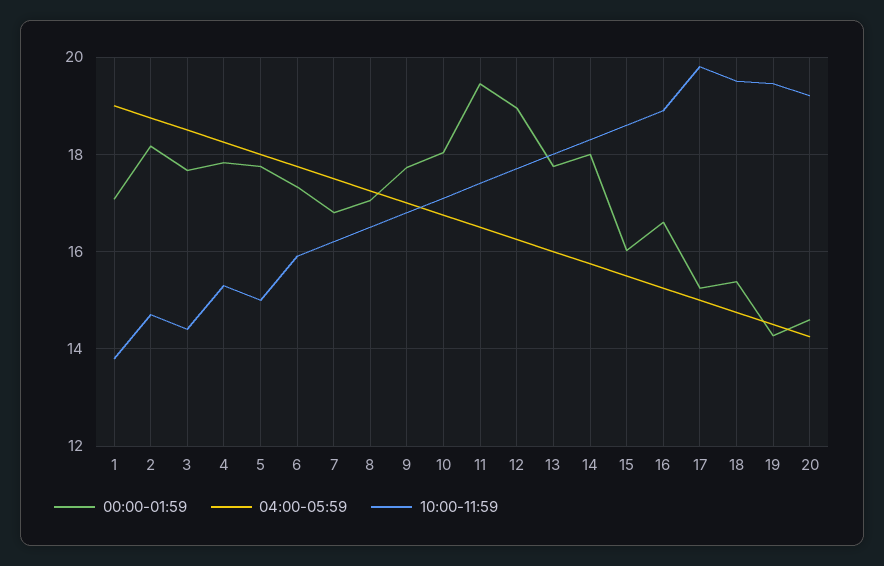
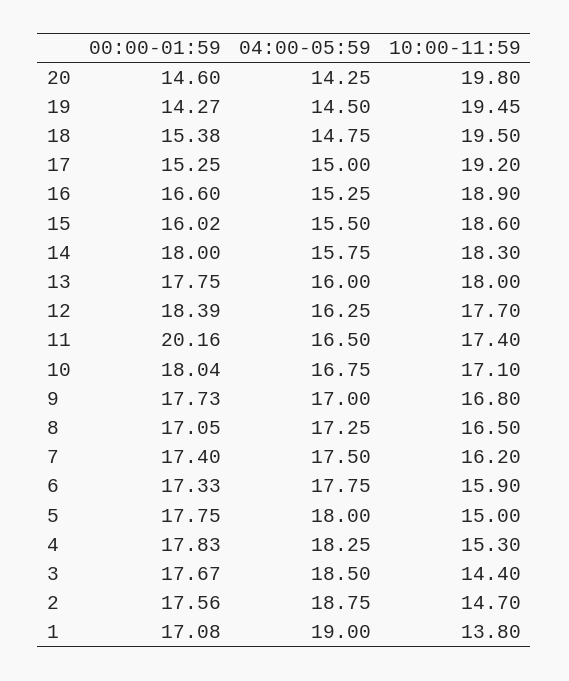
00:00-01:59, 2: 18.2 -> 17.56
00:00-01:59, 7: 16.8 -> 17.4
00:00-01:59, 11: 19.4 -> 20.16
00:00-01:59, 12: 19 -> 18.39
10:00-11:59, 17: 19.8 -> 19.2
10:00-11:59, 20: 19.2 -> 19.8

